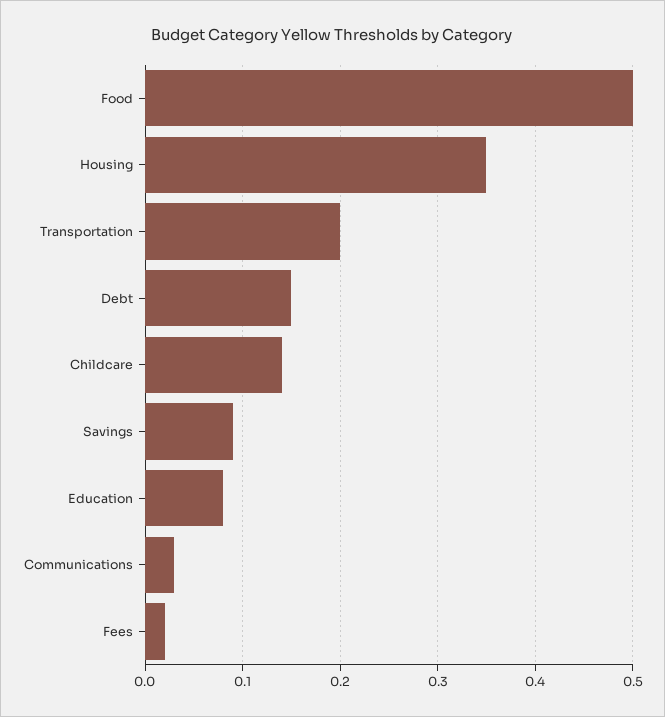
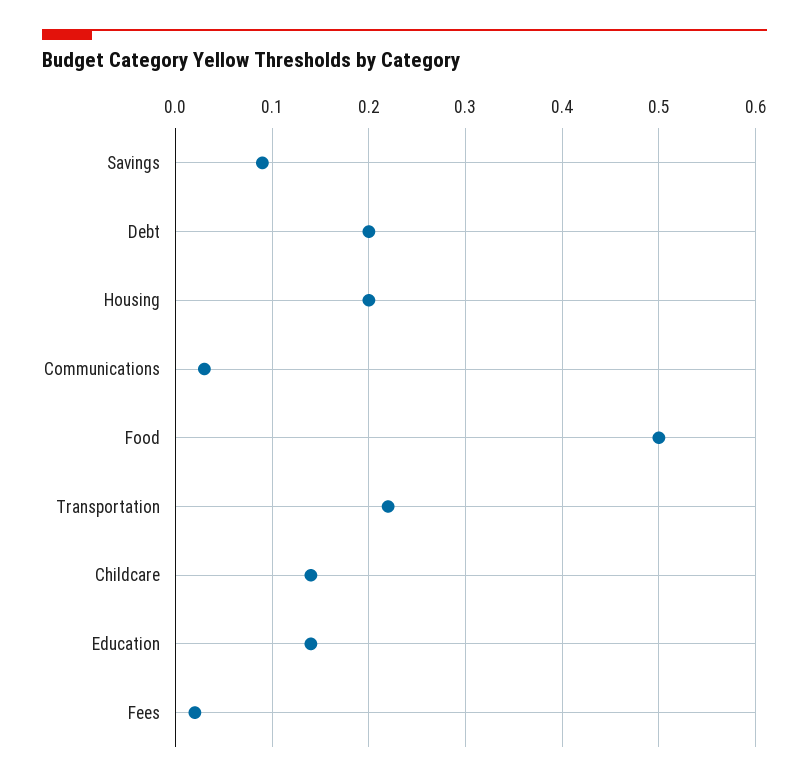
Housing: 0.35 -> 0.2
Transportation: 0.2 -> 0.22
Debt: 0.15 -> 0.2
Education: 0.08 -> 0.14

